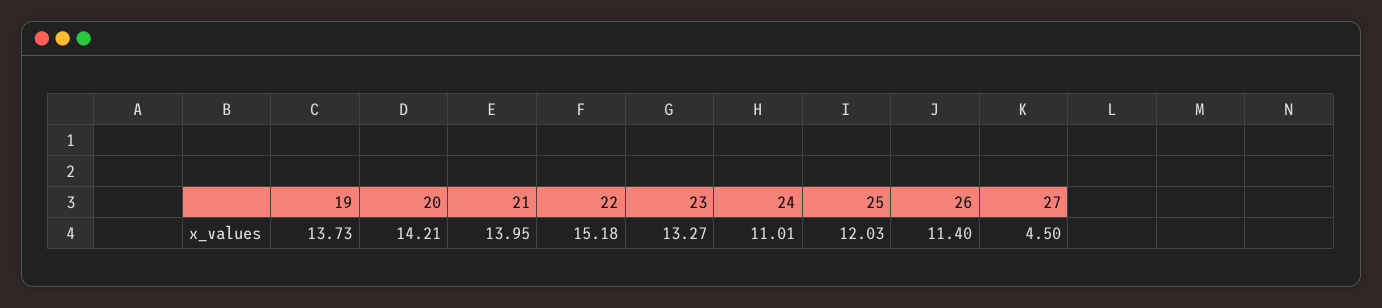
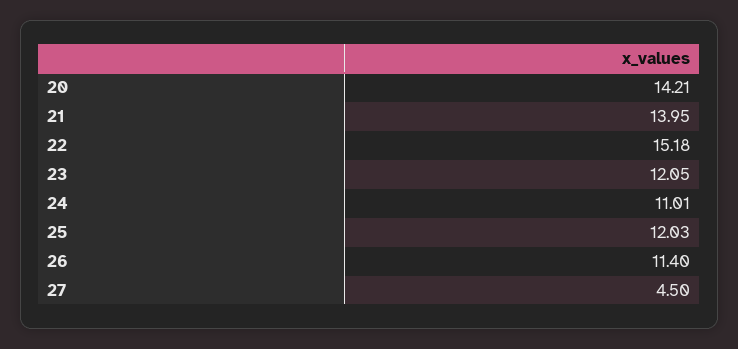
19: 13.73 -> none
23: 13.27 -> 12.05

